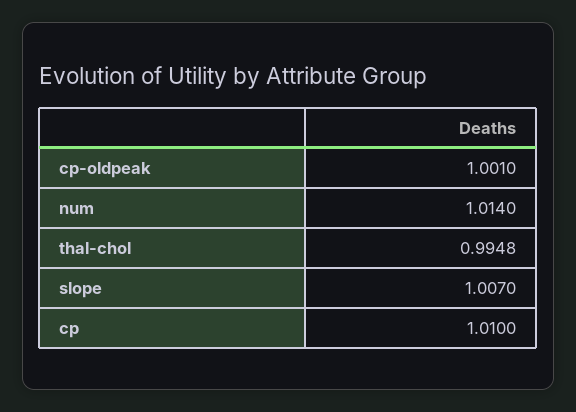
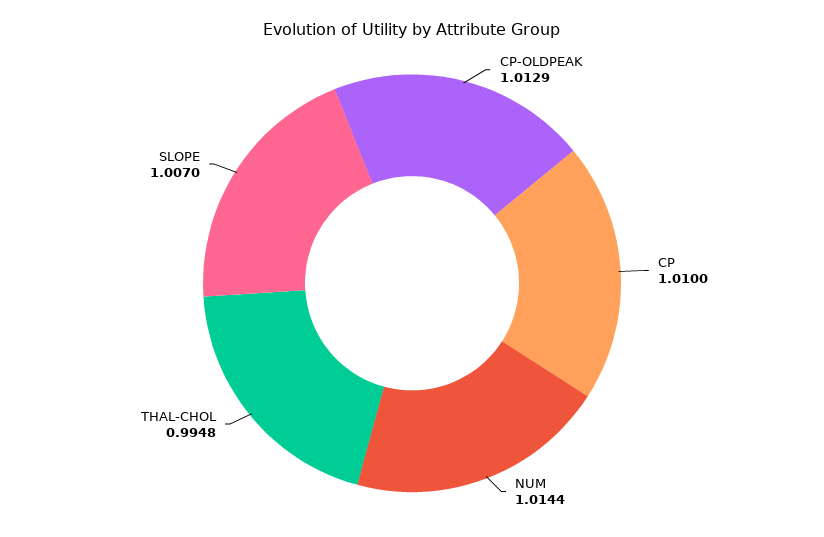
cp-oldpeak: 1.001 -> 1.0129
num: 1.014 -> 1.0144

